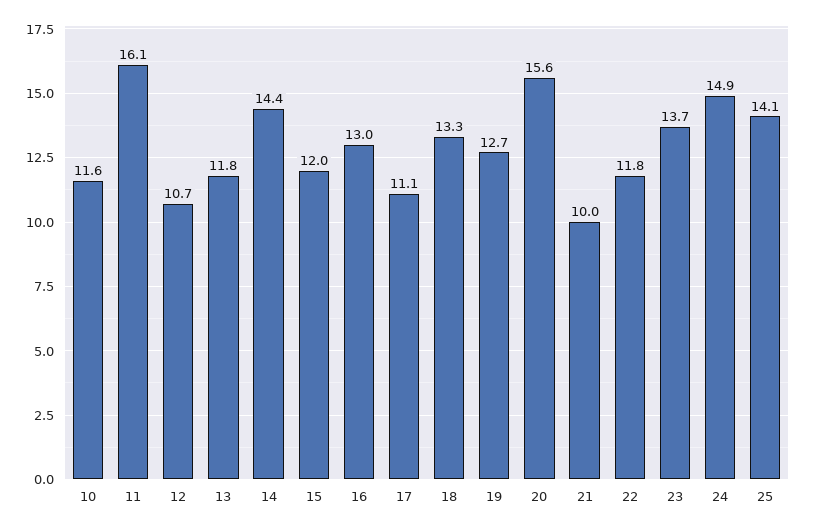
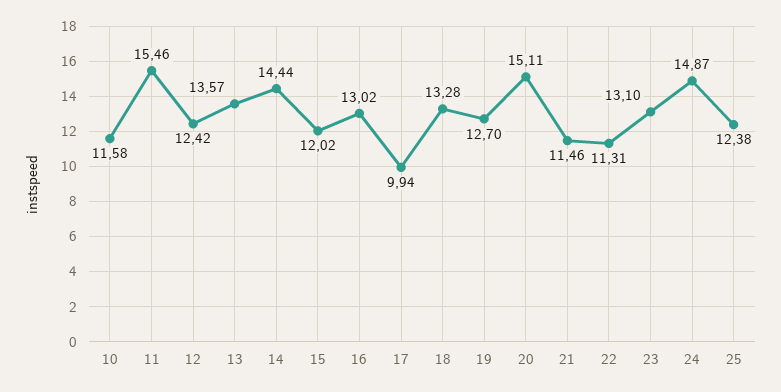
11: 16.1 -> 15.46
12: 10.7 -> 12.42
13: 11.8 -> 13.57
17: 11.1 -> 9.94
20: 15.6 -> 15.11
21: 10 -> 11.46
22: 11.8 -> 11.31
23: 13.7 -> 13.1
25: 14.1 -> 12.38

